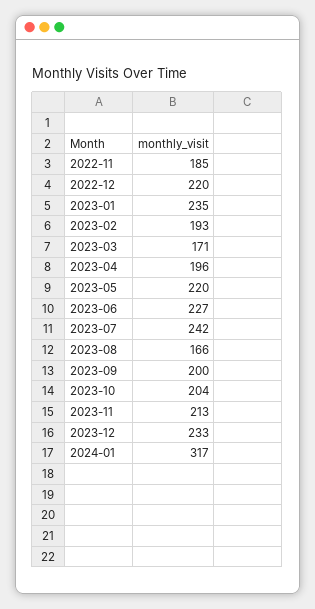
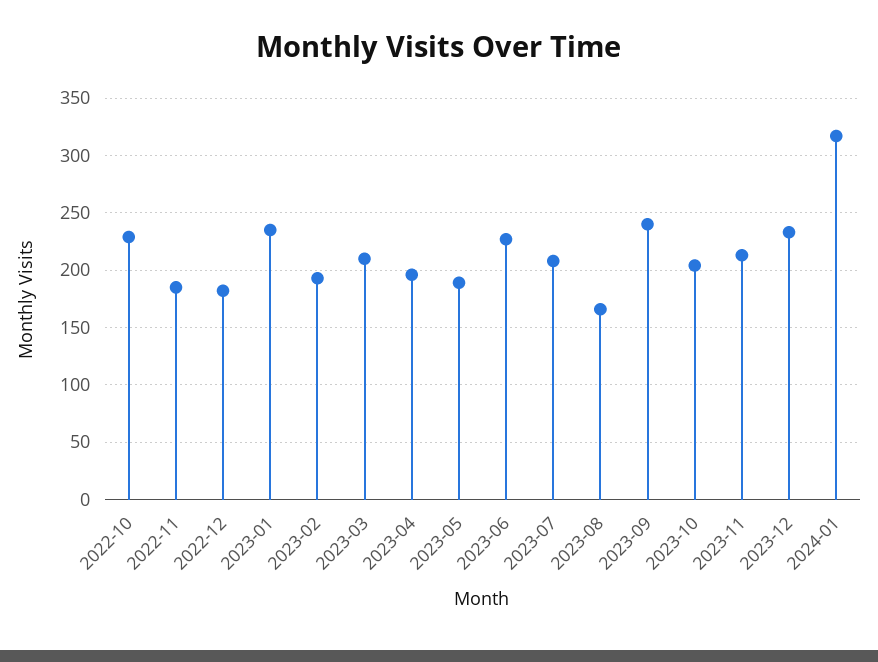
2022-12: 220 -> 180
2023-03: 171 -> 210
2023-05: 220 -> 190
2023-07: 242 -> 210
2023-09: 200 -> 240
2022-10: none -> 230

